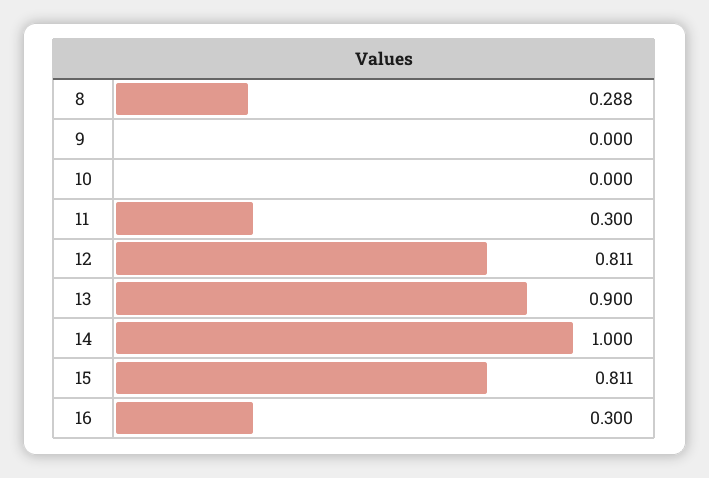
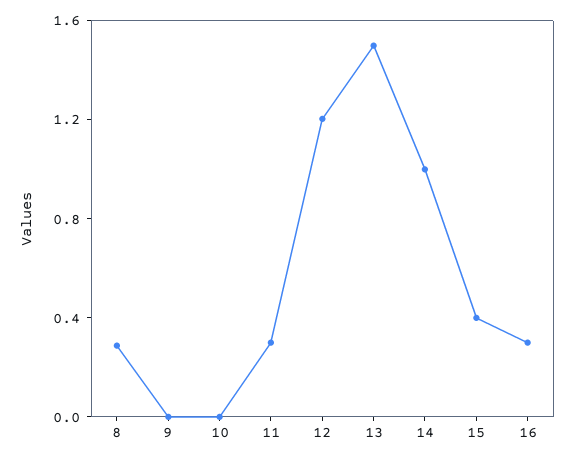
12: 0.811 -> 1.2
13: 0.9 -> 1.5
15: 0.811 -> 0.4

